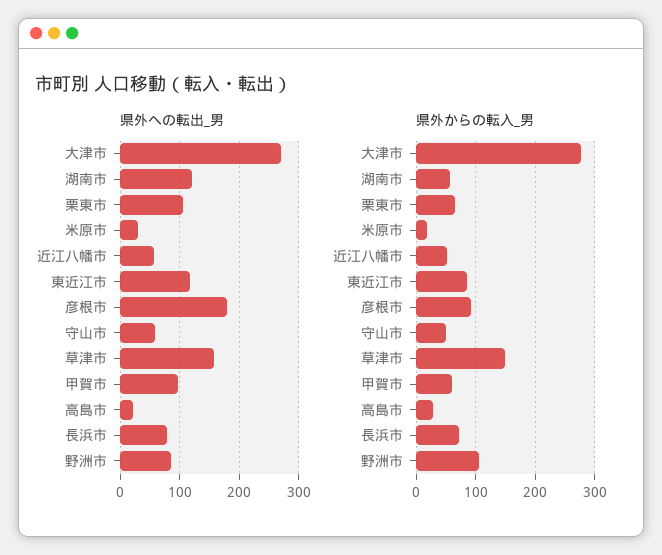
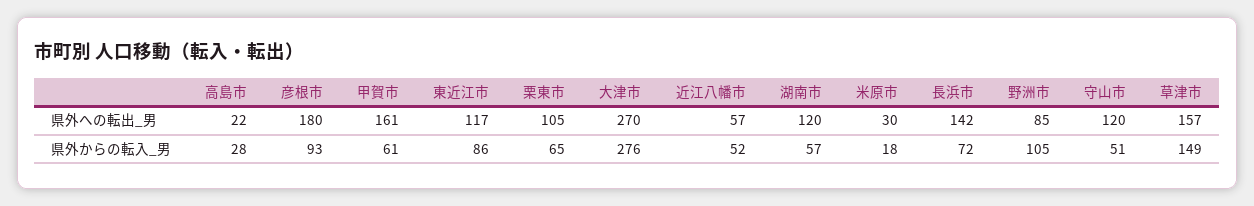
県外への転出_男, 守山市: 60 -> 120
県外への転出_男, 甲賀市: 100 -> 161
県外への転出_男, 長浜市: 80 -> 142

